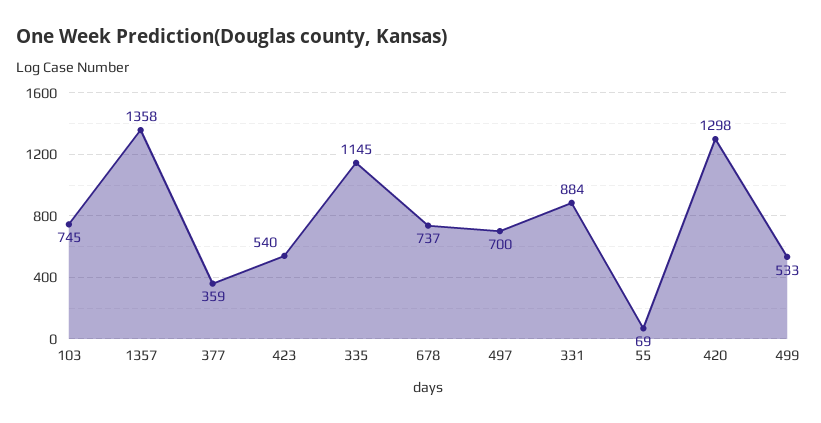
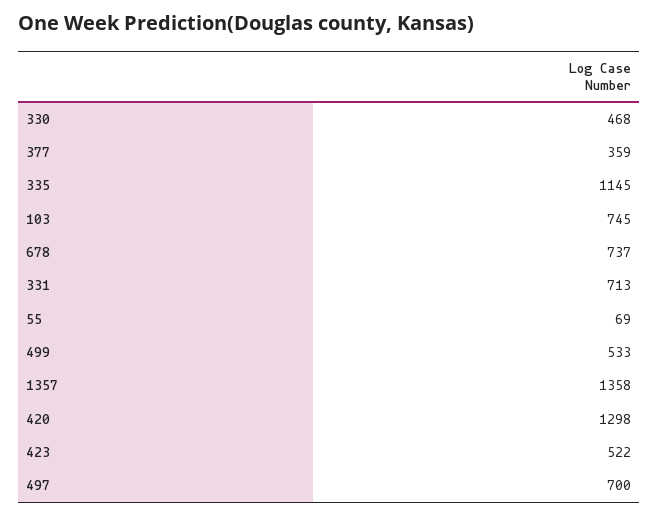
423: 540 -> 522
331: 884 -> 713
330: none -> 468

